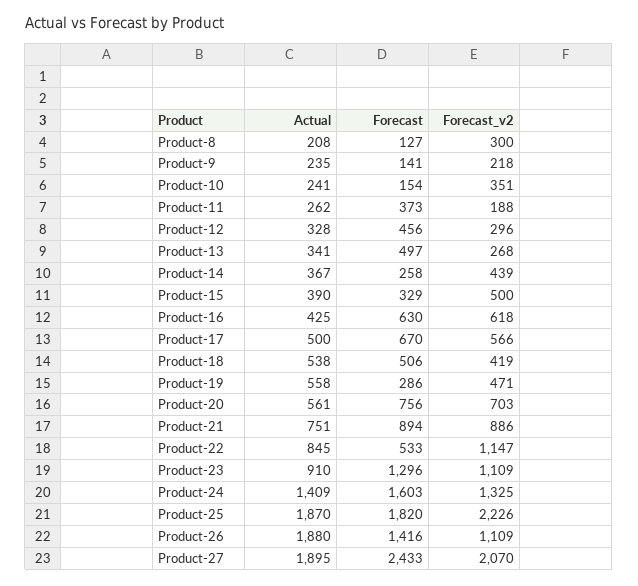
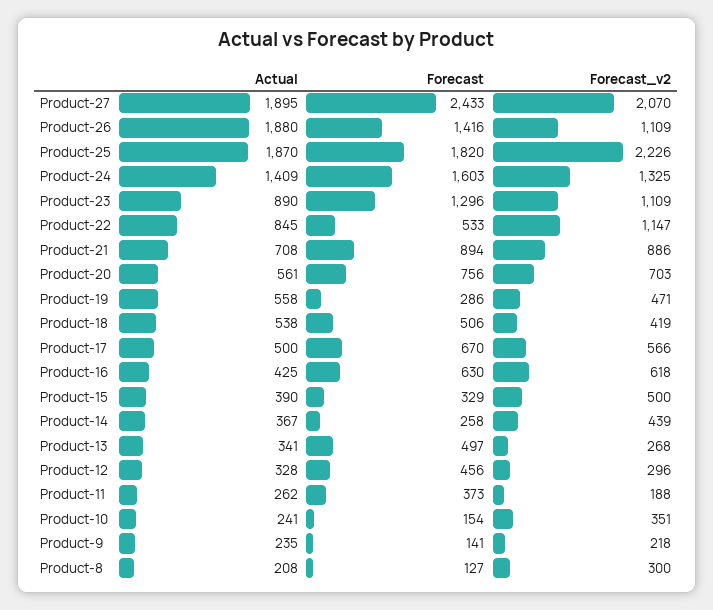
Actual, Product-21: 751 -> 708
Actual, Product-23: 910 -> 890

